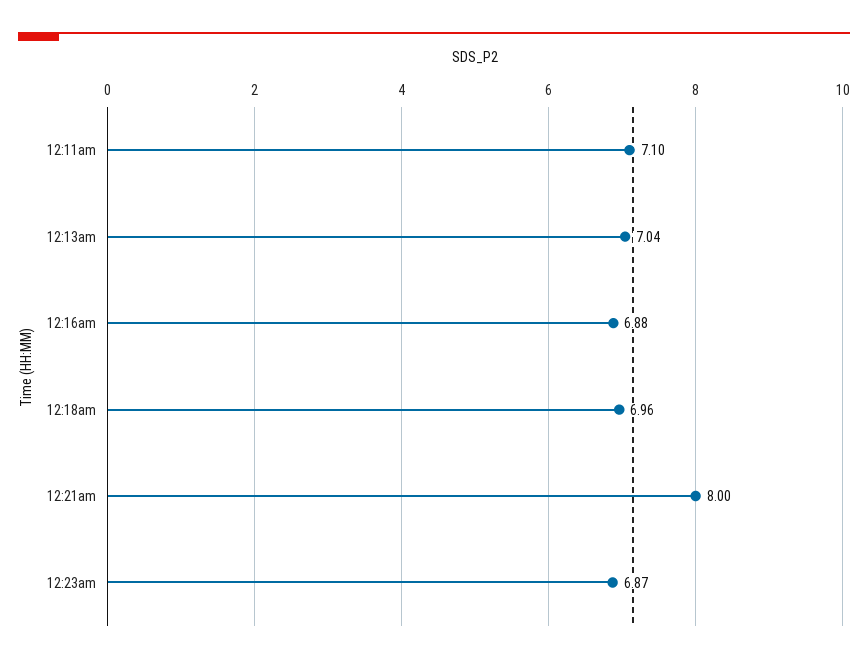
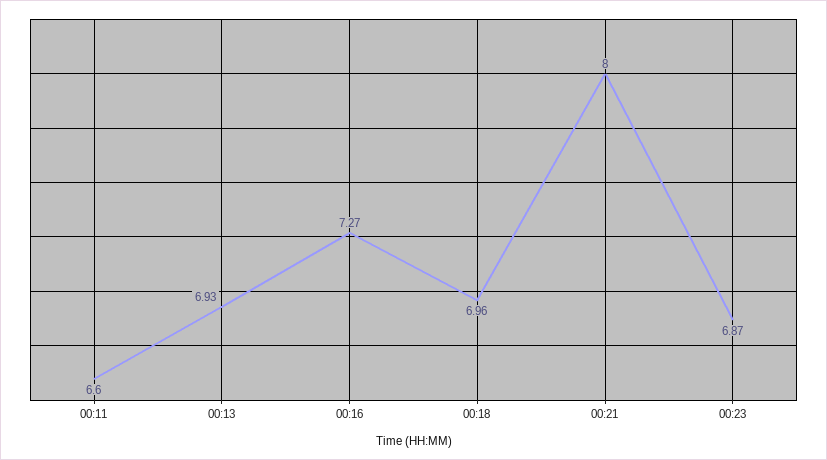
12:11am: 7.1 -> 6.6
12:13am: 7.04 -> 6.93
12:16am: 6.88 -> 7.27

